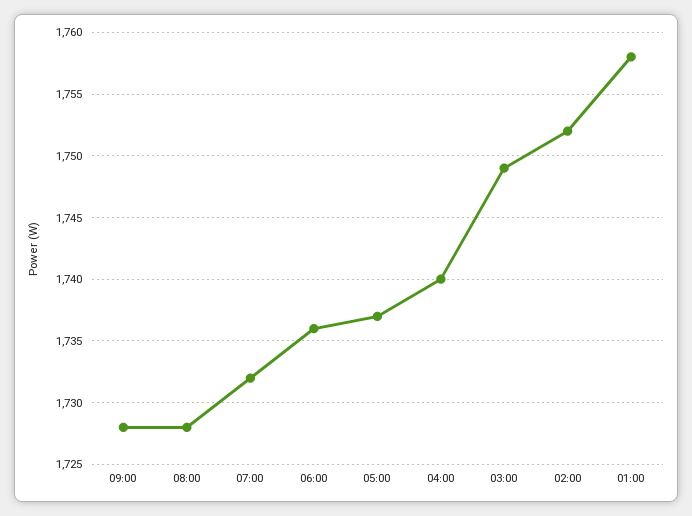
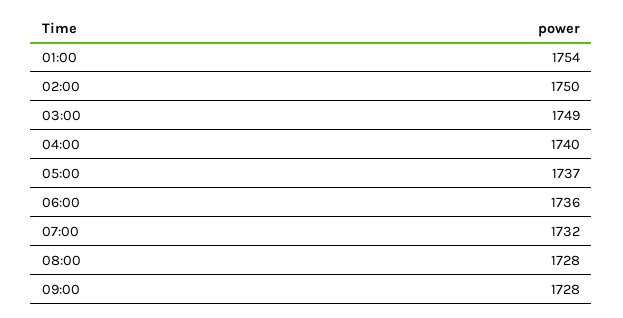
02:00: 1752 -> 1750
01:00: 1758 -> 1754

